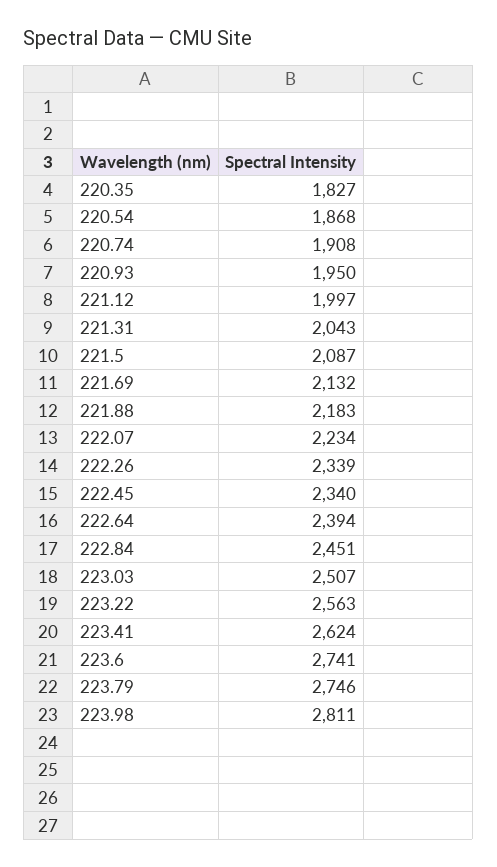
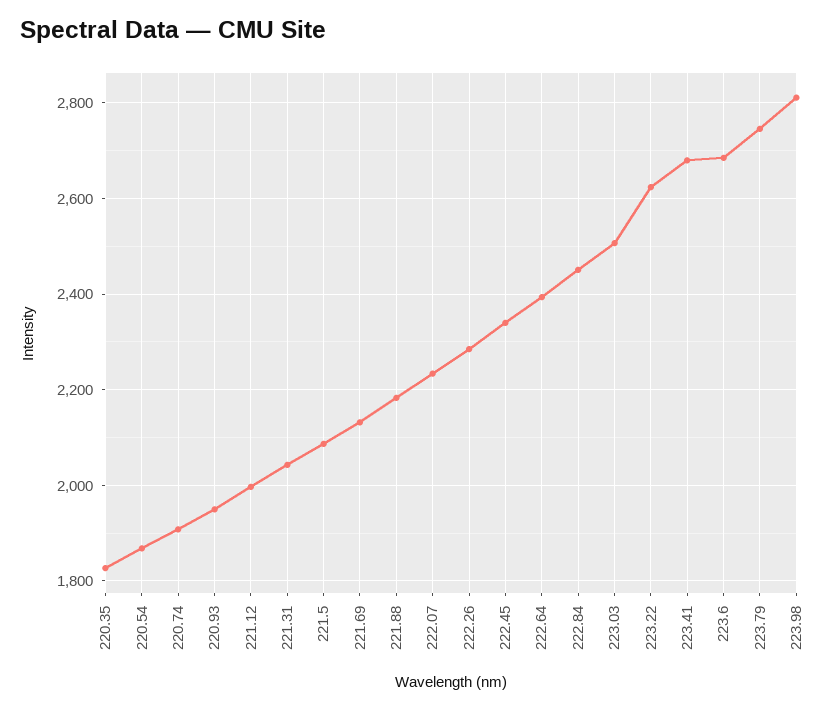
222.26: 2339 -> 2280
223.22: 2563 -> 2620
223.41: 2624 -> 2680
223.6: 2741 -> 2680

